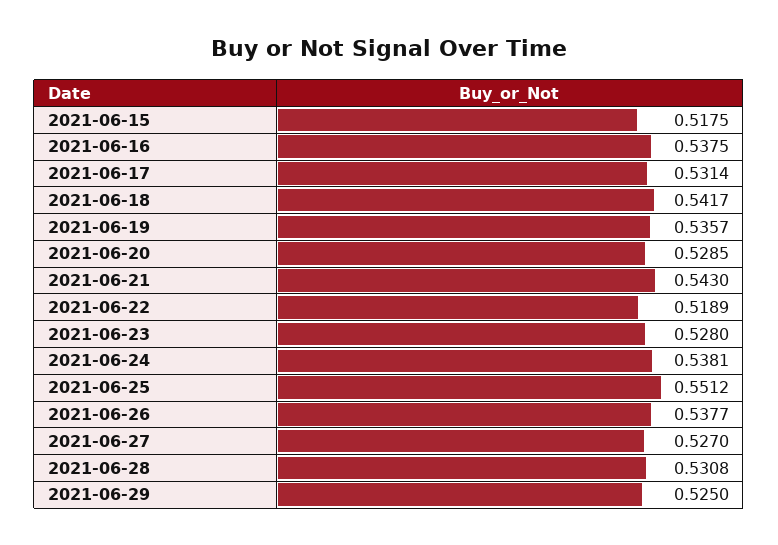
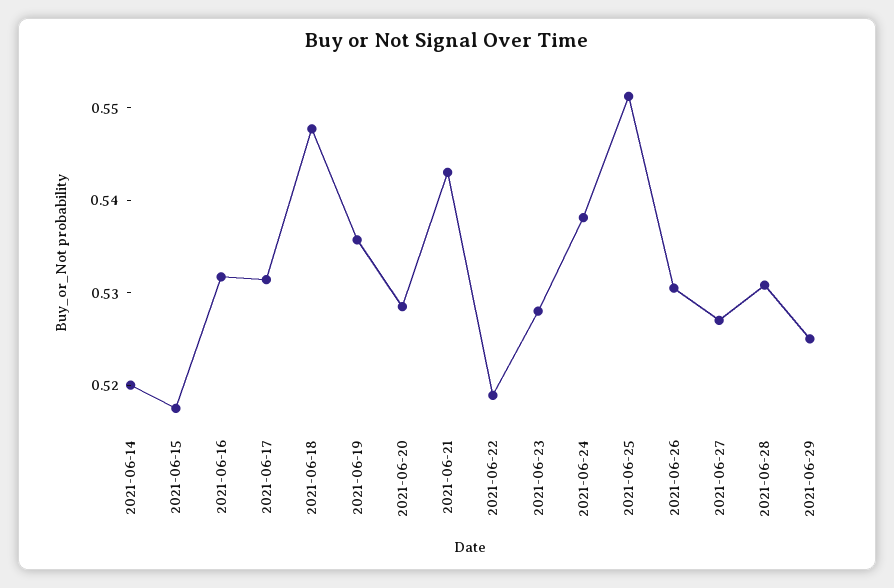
2021-06-16: 0.5375 -> 0.532
2021-06-18: 0.5417 -> 0.548
2021-06-26: 0.5377 -> 0.53
2021-06-14: none -> 0.52

